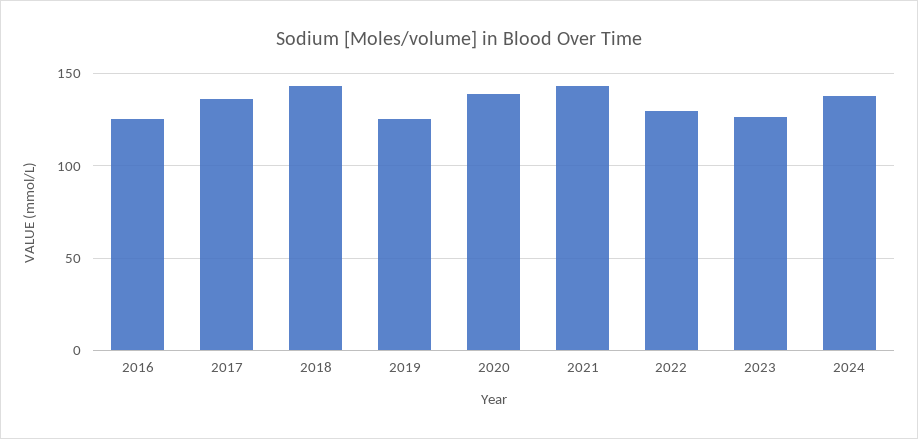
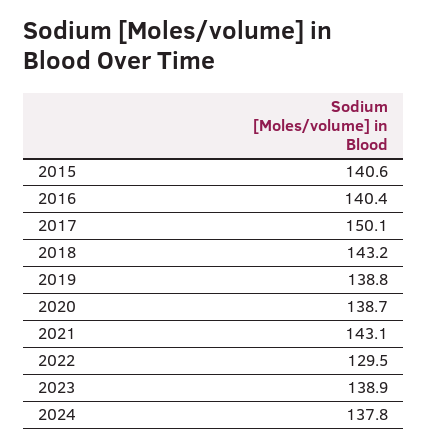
2016: 125 -> 140.4
2017: 135 -> 150.1
2019: 125 -> 138.8
2023: 125 -> 138.9
2015: none -> 140.6

